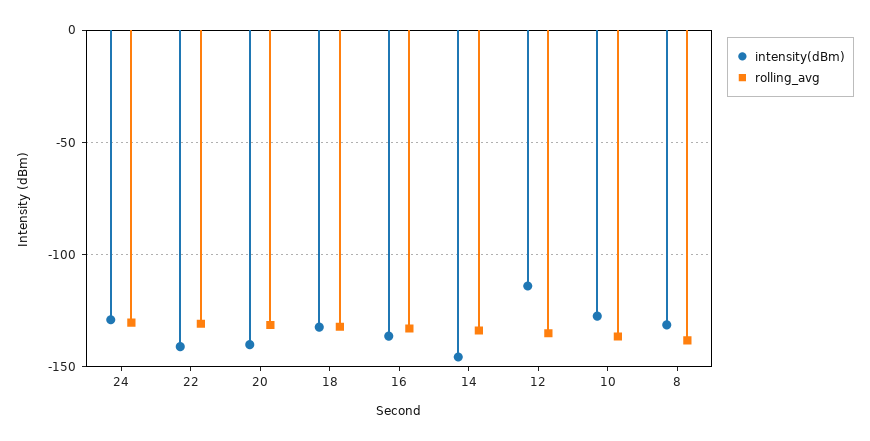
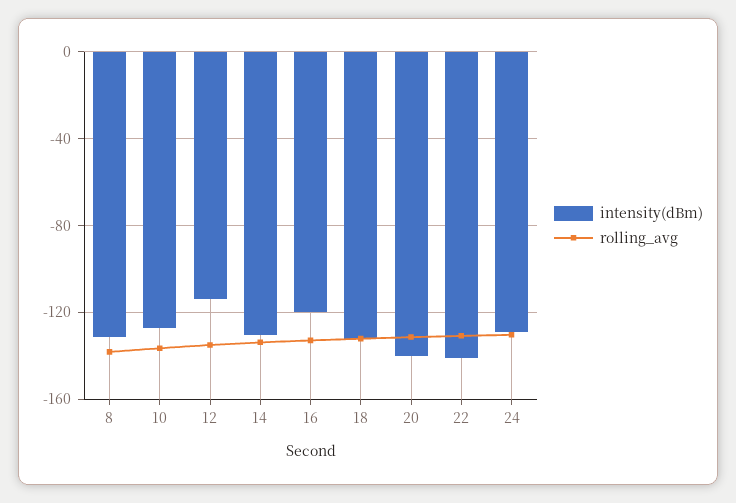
intensity(dBm), 16: -135 -> -120
intensity(dBm), 14: -145 -> -130

